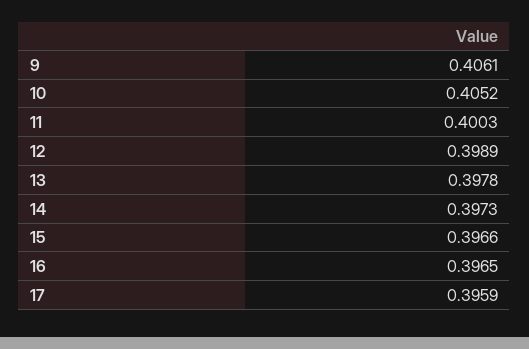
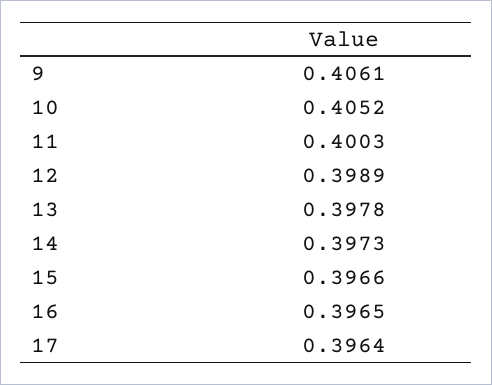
17: 0.3959 -> 0.3964

